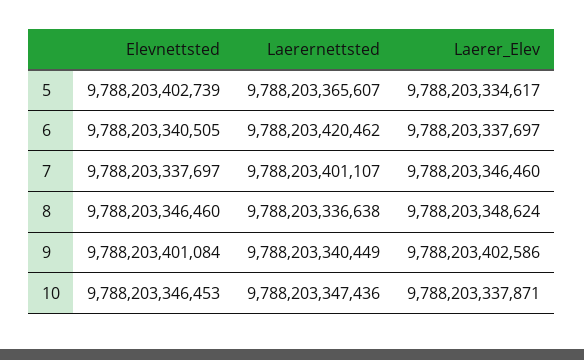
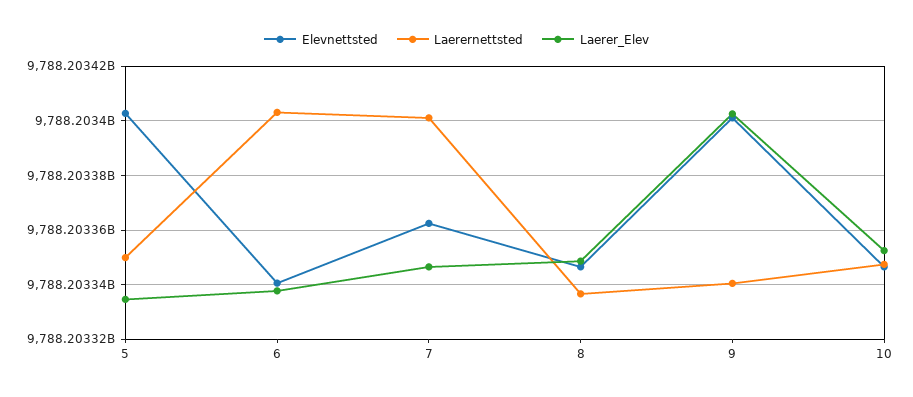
Laerernettsted, 5: 9788203365607 -> 9788203350000
Laerernettsted, 6: 9788203420462 -> 9788203402500
Elevnettsted, 7: 9788203337697 -> 9788203362500
Laerer_Elev, 10: 9788203337871 -> 9788203352500

